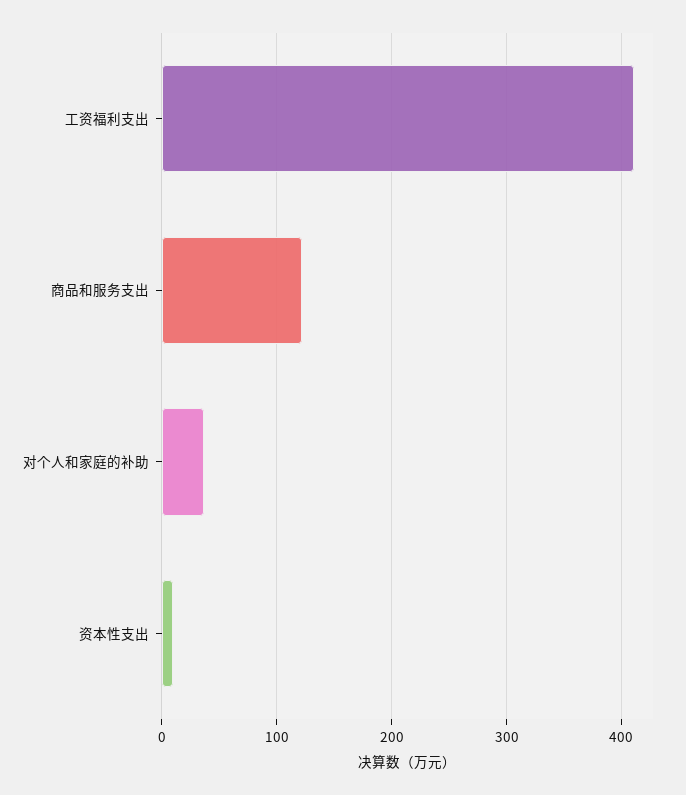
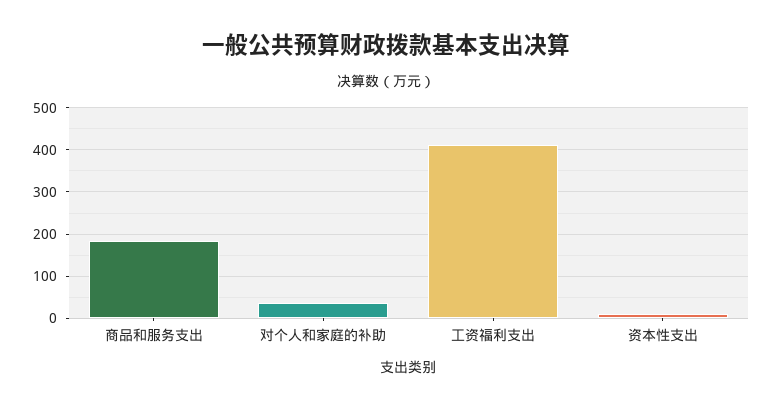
商品和服务支出: 120 -> 180

